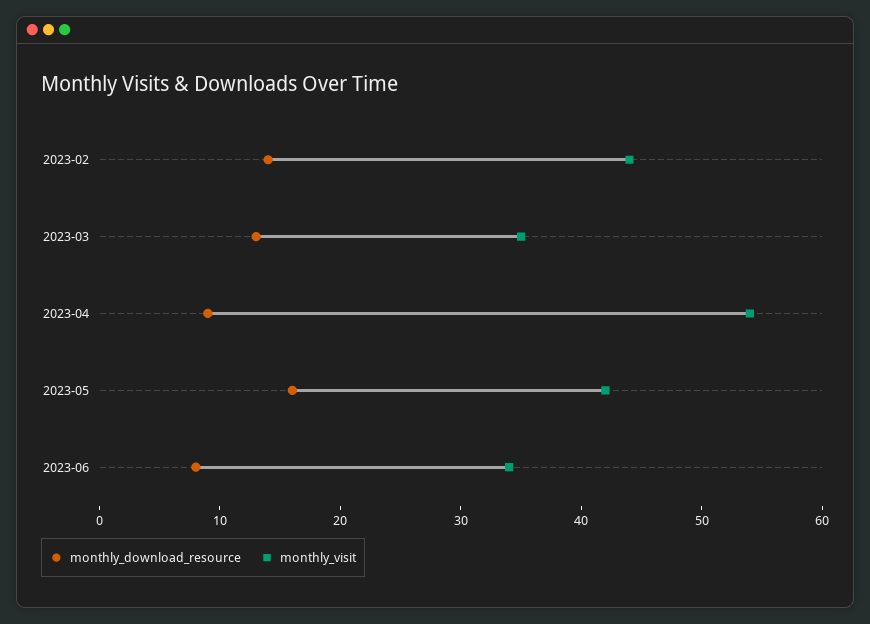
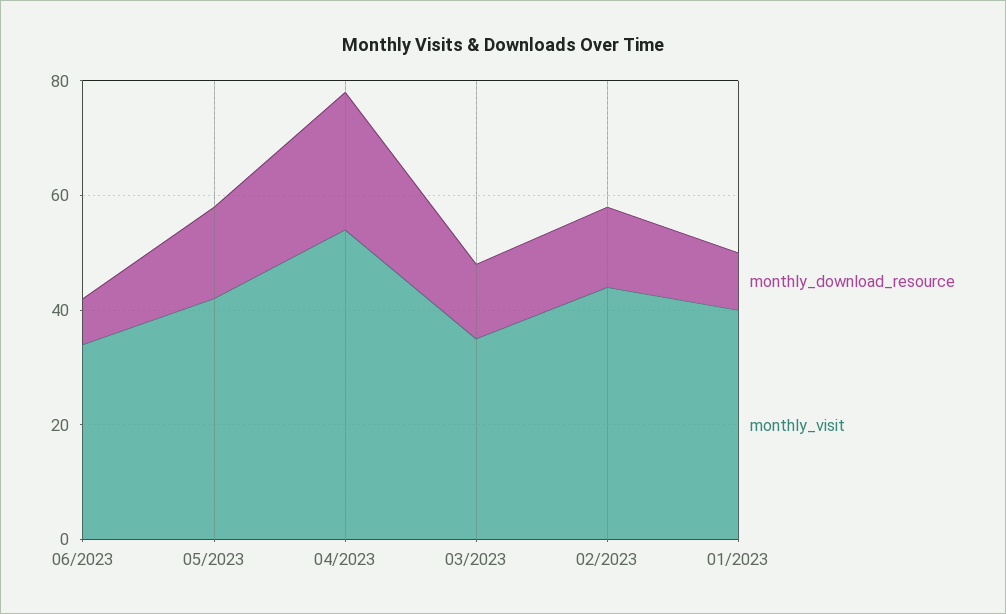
monthly_download_resource, 2023-04: 9 -> 25
monthly_download_resource, 01/2023: none -> 10
monthly_visit, 01/2023: none -> 40

